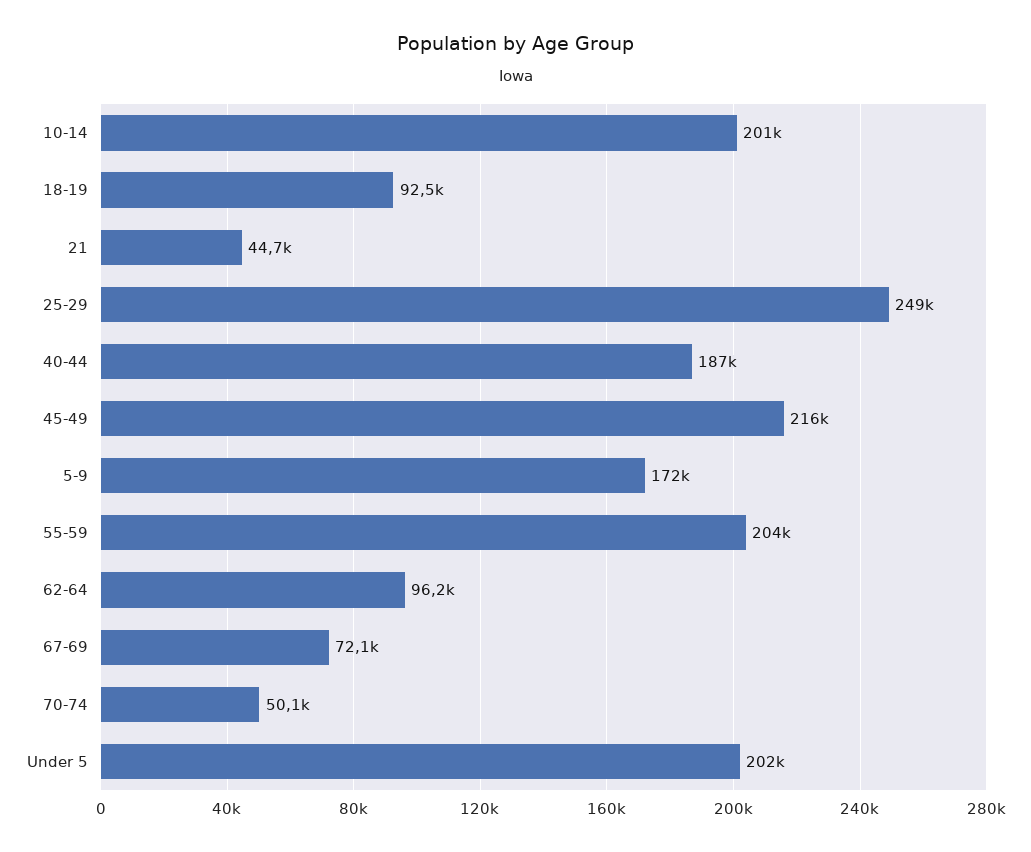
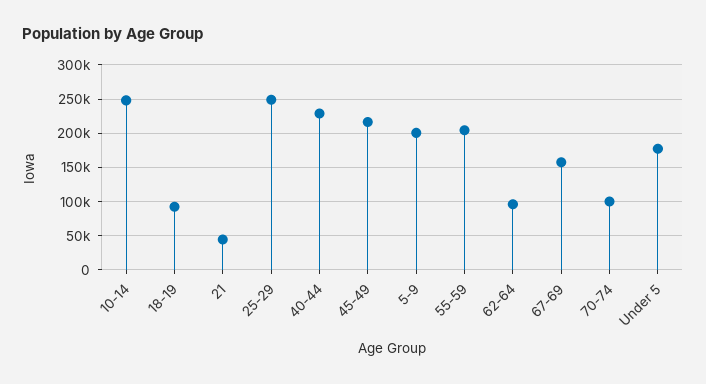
10-14: 201000 -> 250000
40-44: 187000 -> 230000
5-9: 172000 -> 200000
67-69: 72100 -> 160000
70-74: 50100 -> 100000
Under 5: 202000 -> 180000

